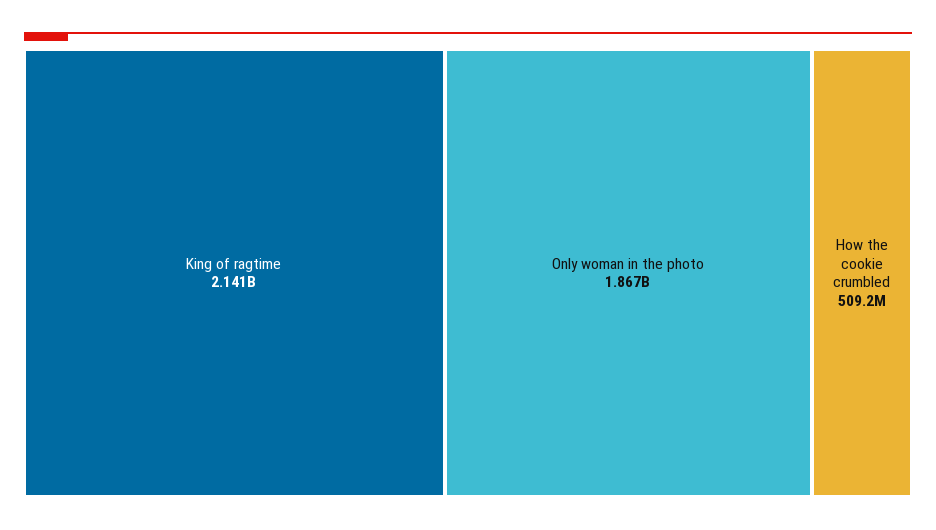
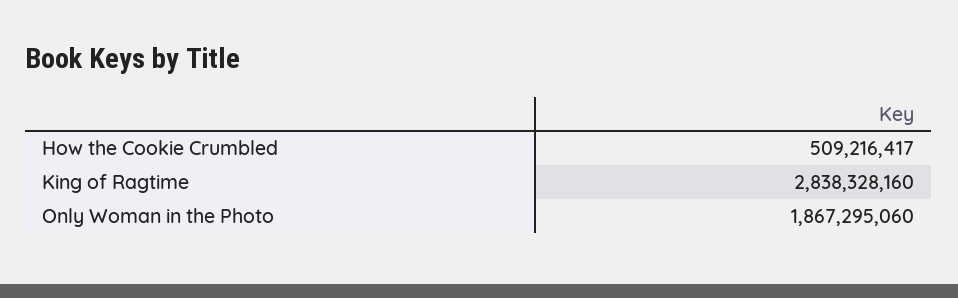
King of ragtime: 2141000000 -> 2838328160

